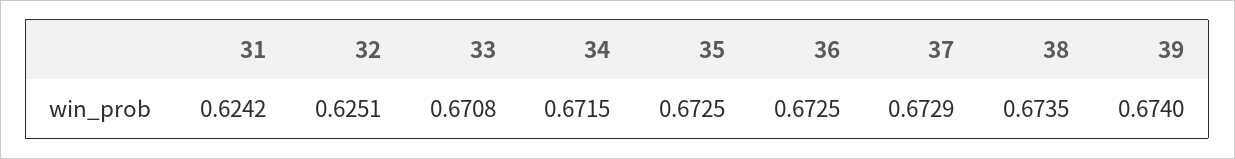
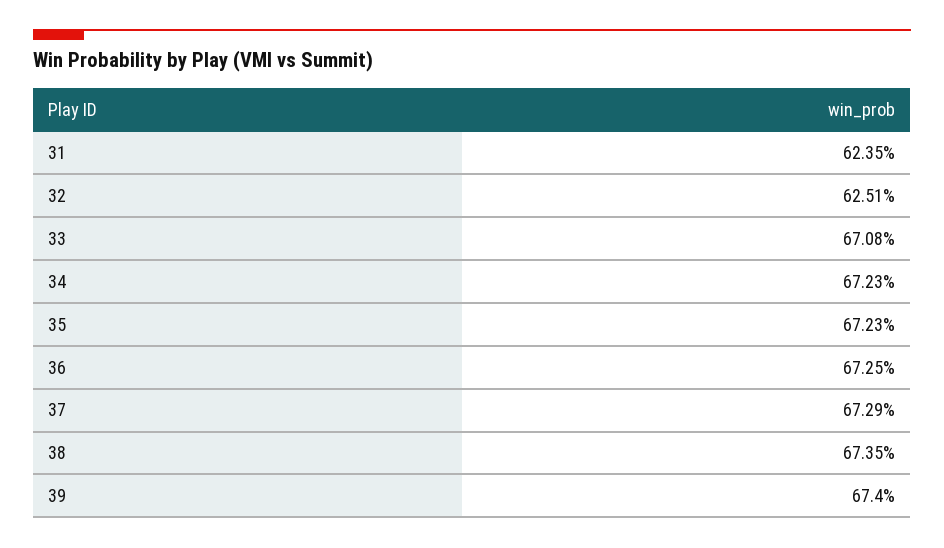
31: 0.6242 -> 0.6235
34: 0.6715 -> 0.6723
35: 0.6725 -> 0.6723

